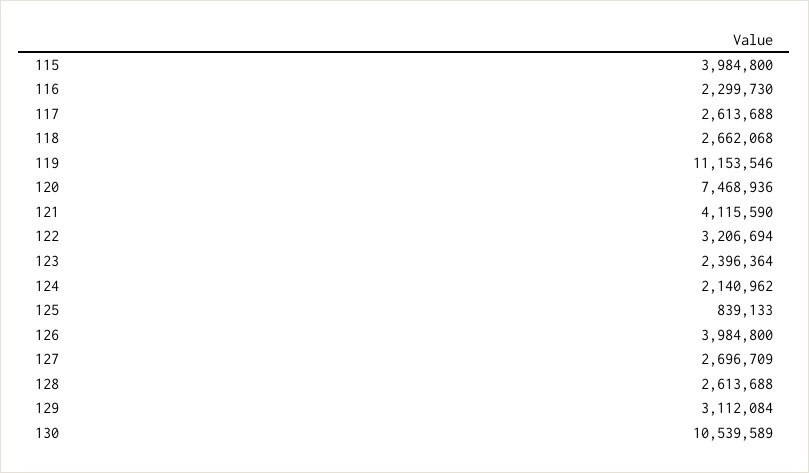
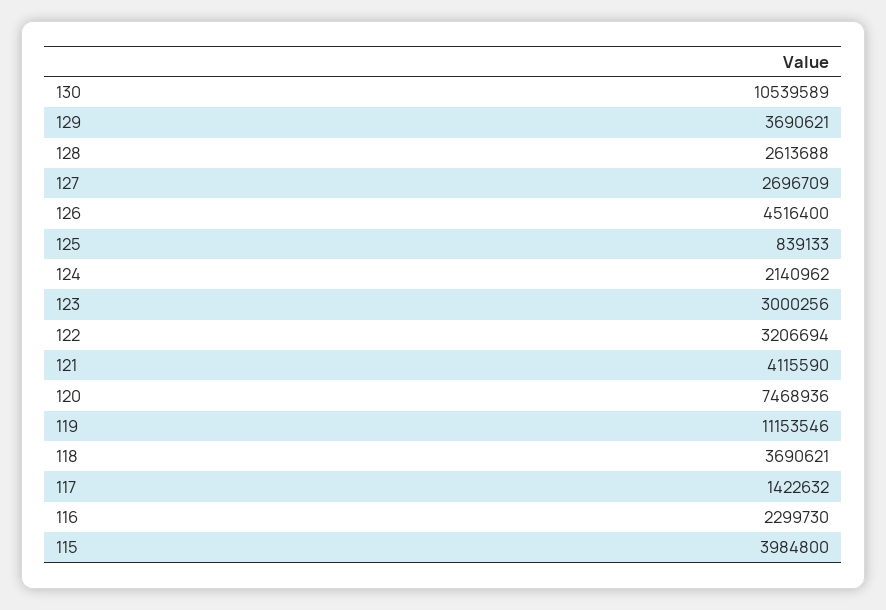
117: 2613688 -> 1422632
118: 2662068 -> 3690621
123: 2396364 -> 3000256
126: 3984800 -> 4516400
129: 3112084 -> 3690621

